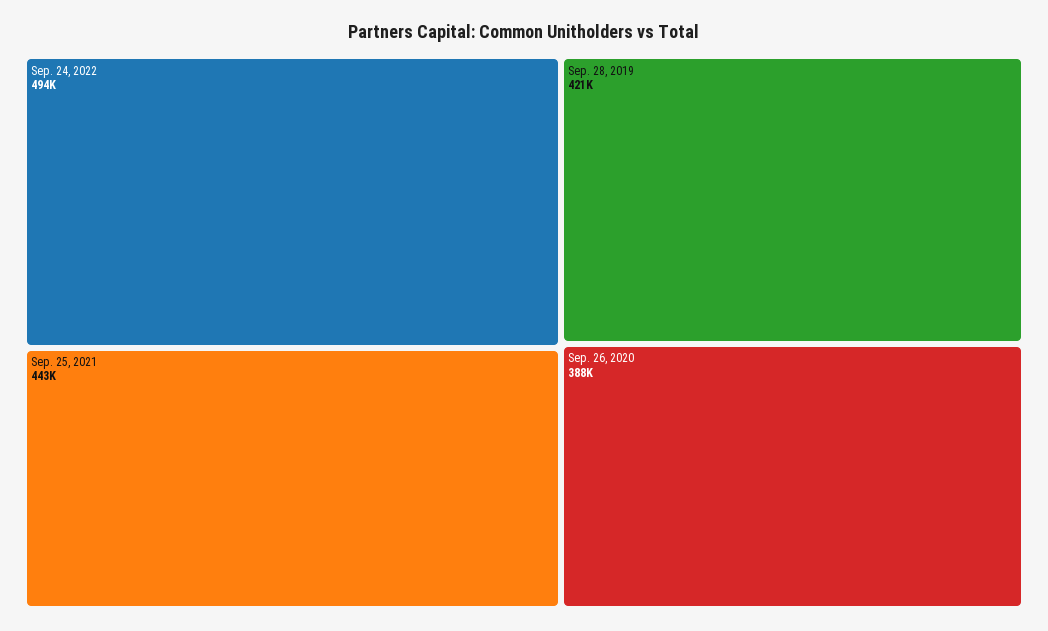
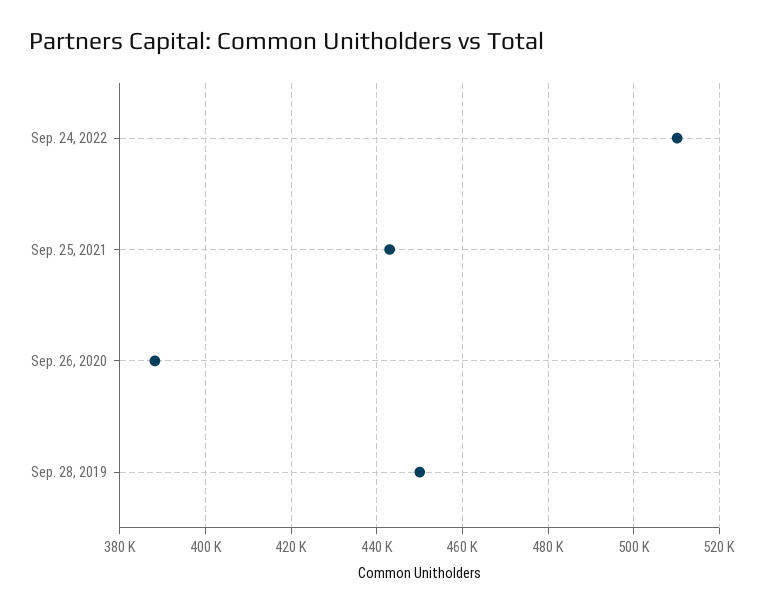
Sep. 24, 2022: 494000 -> 510000
Sep. 28, 2019: 421000 -> 450000

